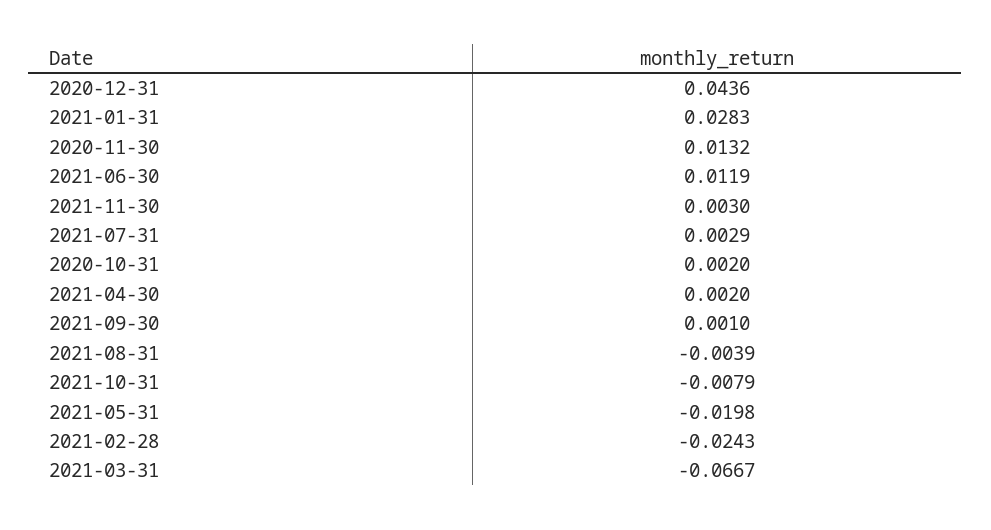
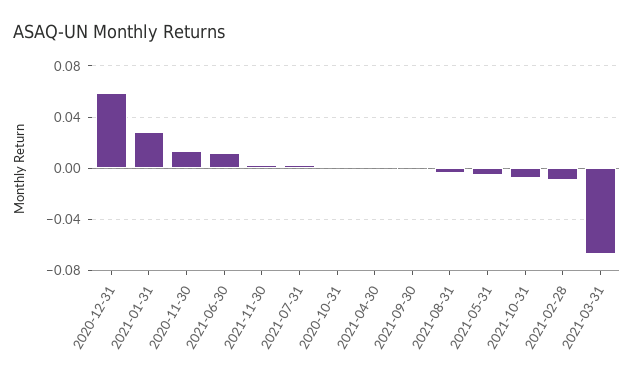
2020-12-31: 0.0436 -> 0.06
2021-05-31: -0.0198 -> -0.005
2021-02-28: -0.0243 -> -0.01

